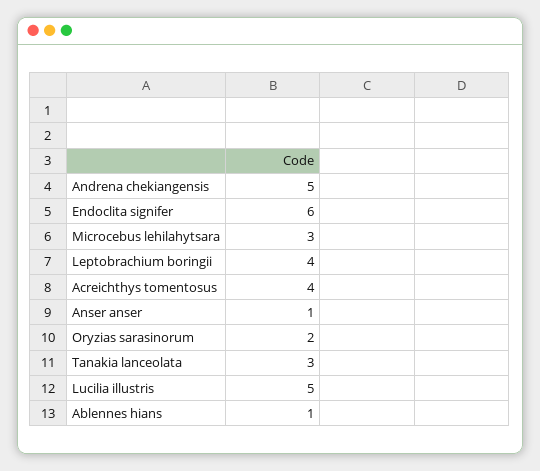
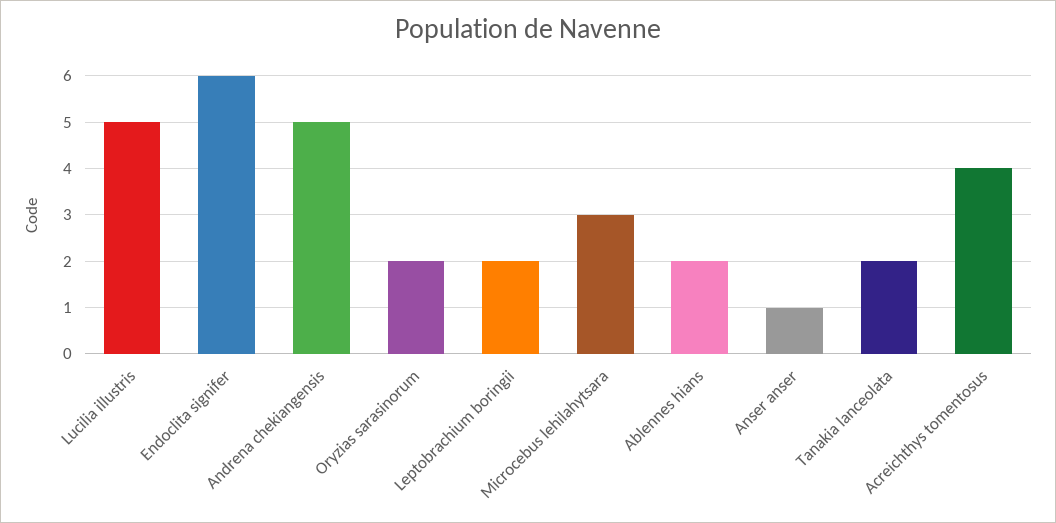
Leptobrachium boringii: 4 -> 2
Tanakia lanceolata: 3 -> 2
Ablennes hians: 1 -> 2

